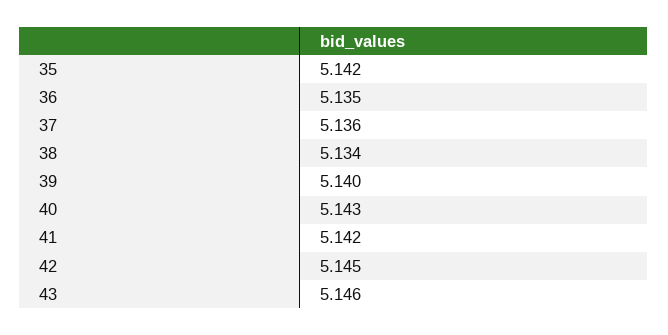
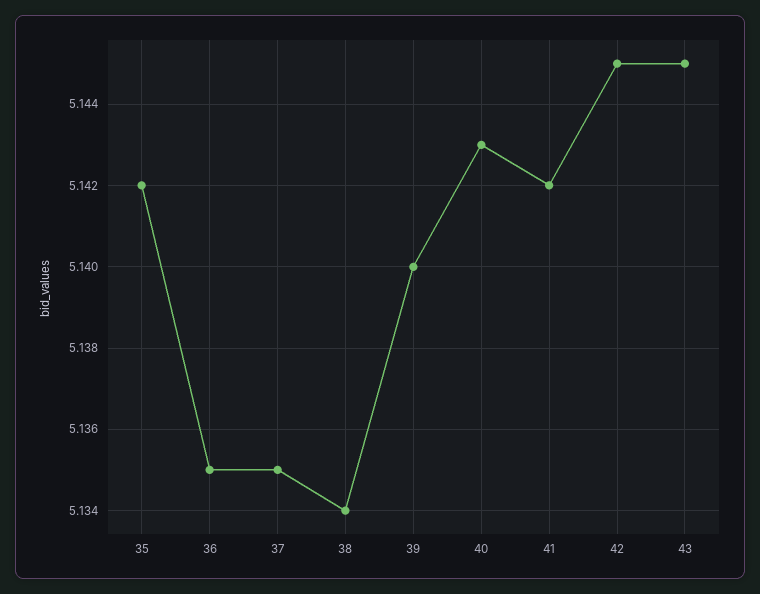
37: 5.136 -> 5.135
43: 5.146 -> 5.145

